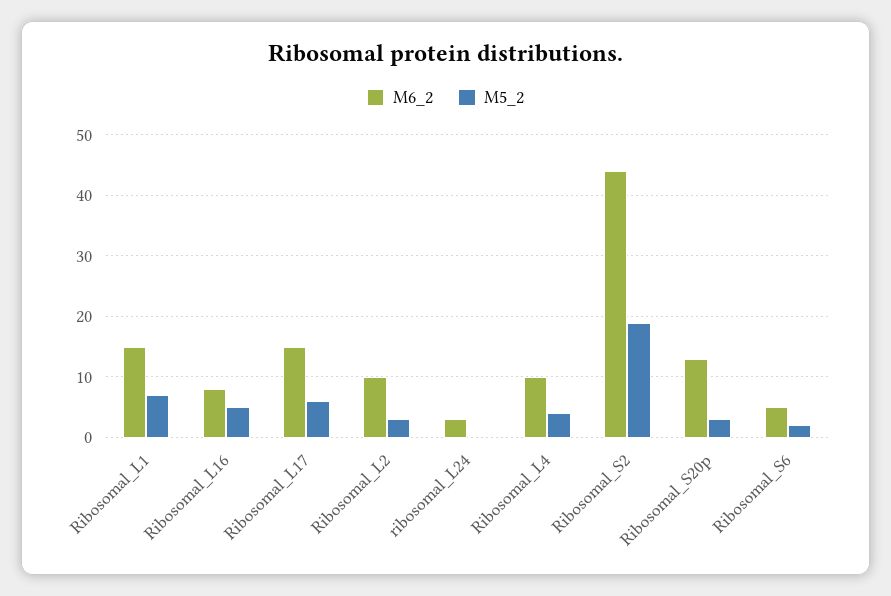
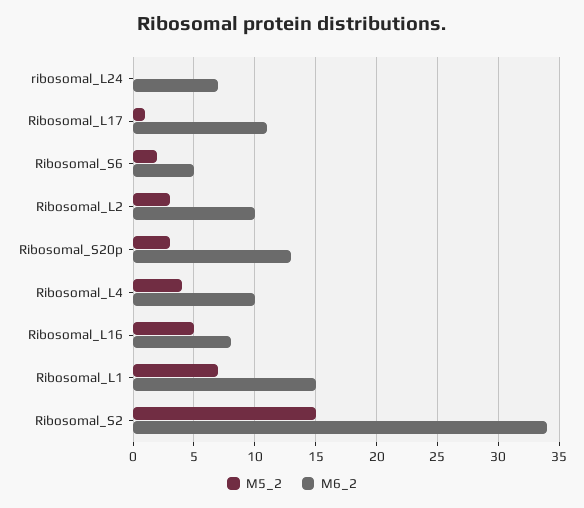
M6_2, Ribosomal_L17: 15 -> 11
M5_2, Ribosomal_L17: 6 -> 1
M6_2, ribosomal_L24: 3 -> 7
M6_2, Ribosomal_S2: 44 -> 34
M5_2, Ribosomal_S2: 19 -> 15

